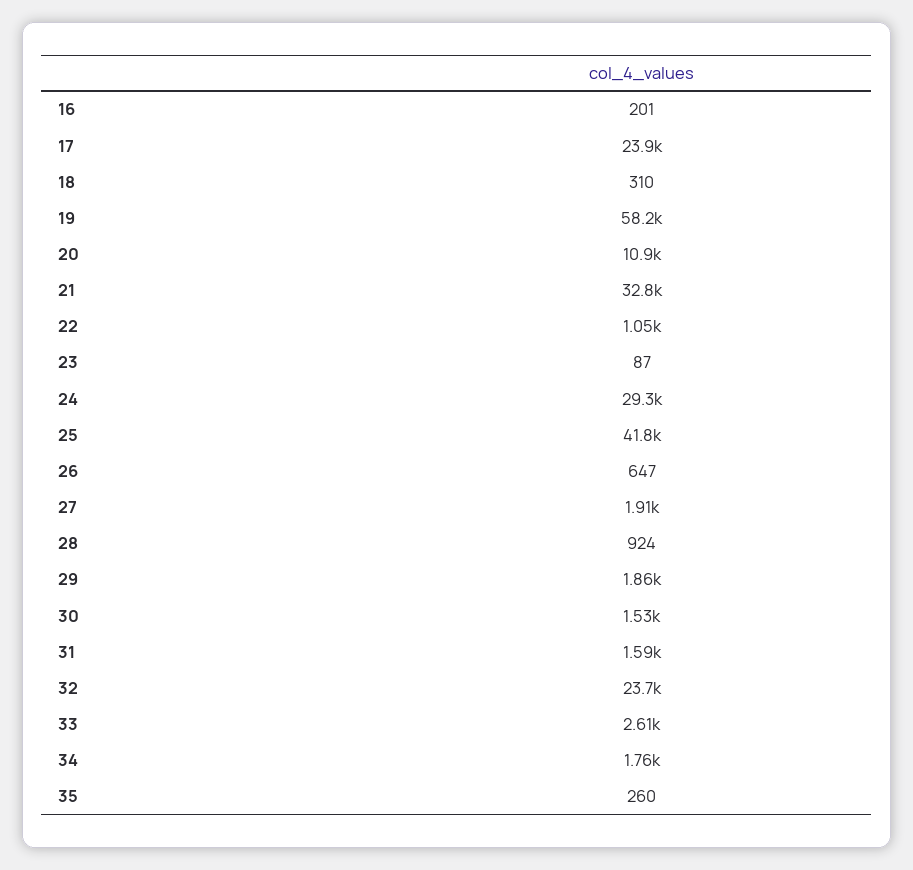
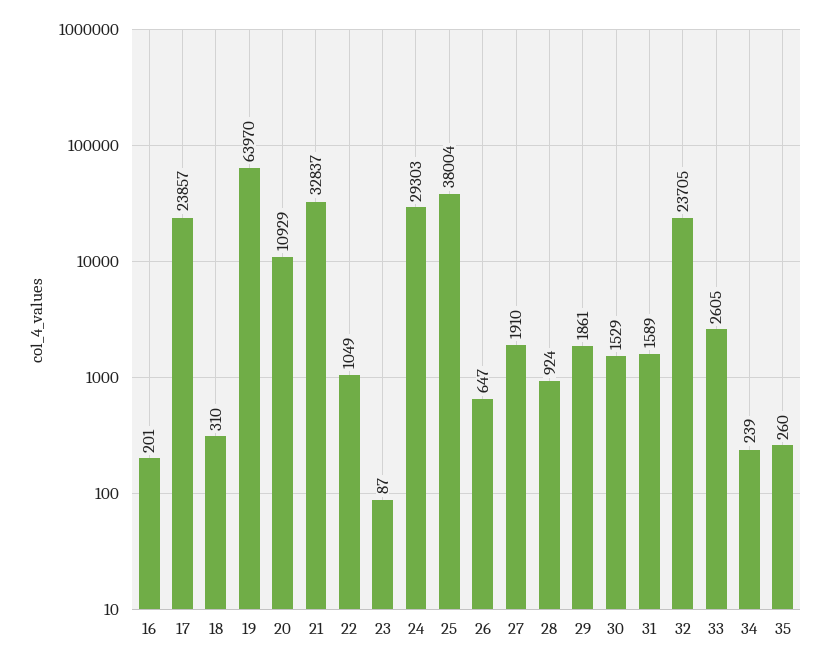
19: 58200 -> 63970
25: 41800 -> 38004
34: 1760 -> 239

